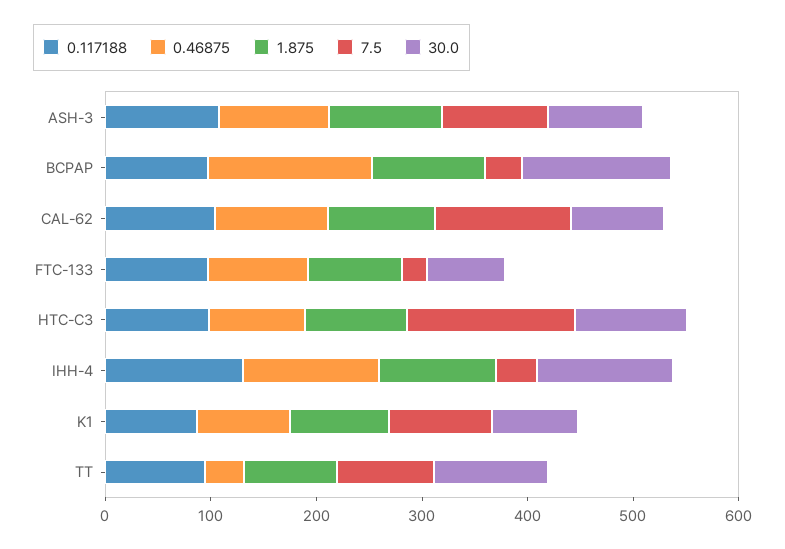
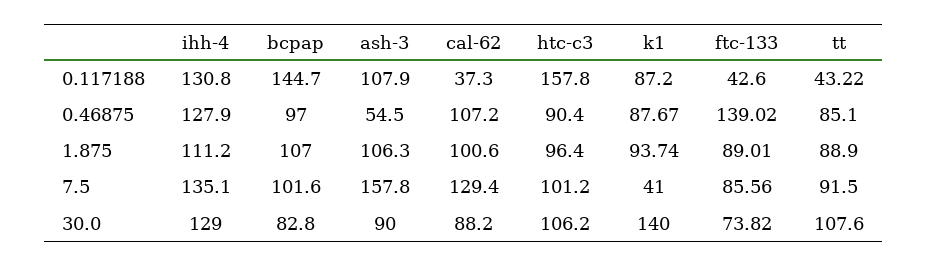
0.46875, ASH-3: 100 -> 54.5
7.5, ASH-3: 100 -> 157.8
0.117188, BCPAP: 100 -> 144.7
0.46875, BCPAP: 160 -> 97
7.5, BCPAP: 40 -> 101.6
30.0, BCPAP: 140 -> 82.8
0.117188, CAL-62: 100 -> 37.3
0.117188, FTC-133: 100 -> 42.6
0.46875, FTC-133: 100 -> 139.02
7.5, FTC-133: 20 -> 85.56
0.117188, HTC-C3: 100 -> 157.8
7.5, HTC-C3: 160 -> 101.2
7.5, IHH-4: 40 -> 135.1
7.5, K1: 100 -> 41
30.0, K1: 80 -> 140
0.117188, TT: 100 -> 43.22
0.46875, TT: 40 -> 85.1

